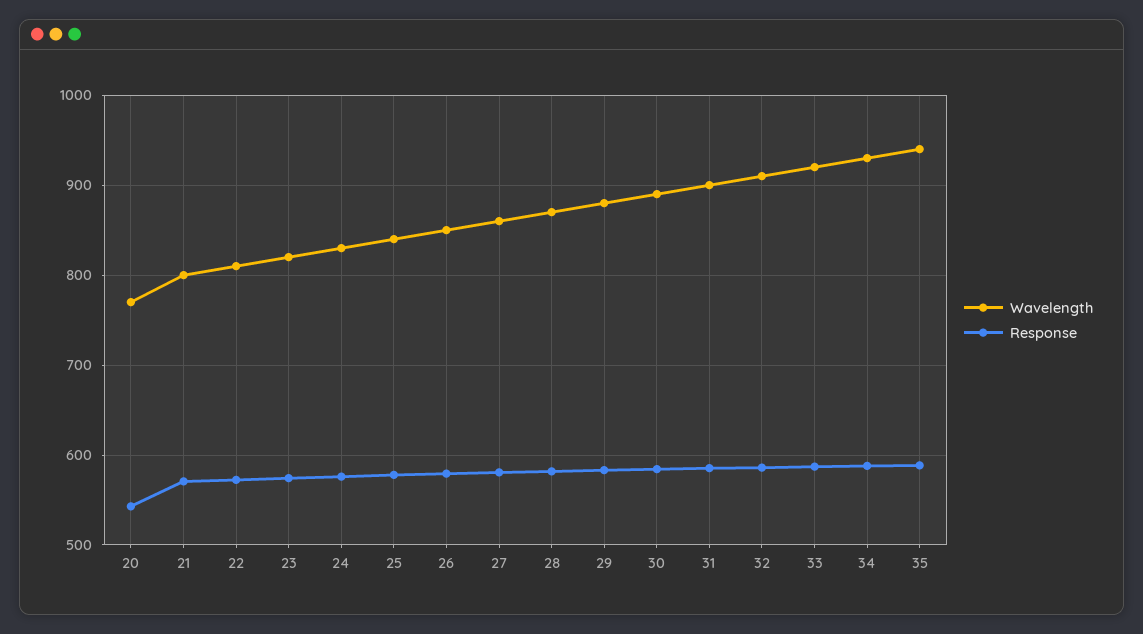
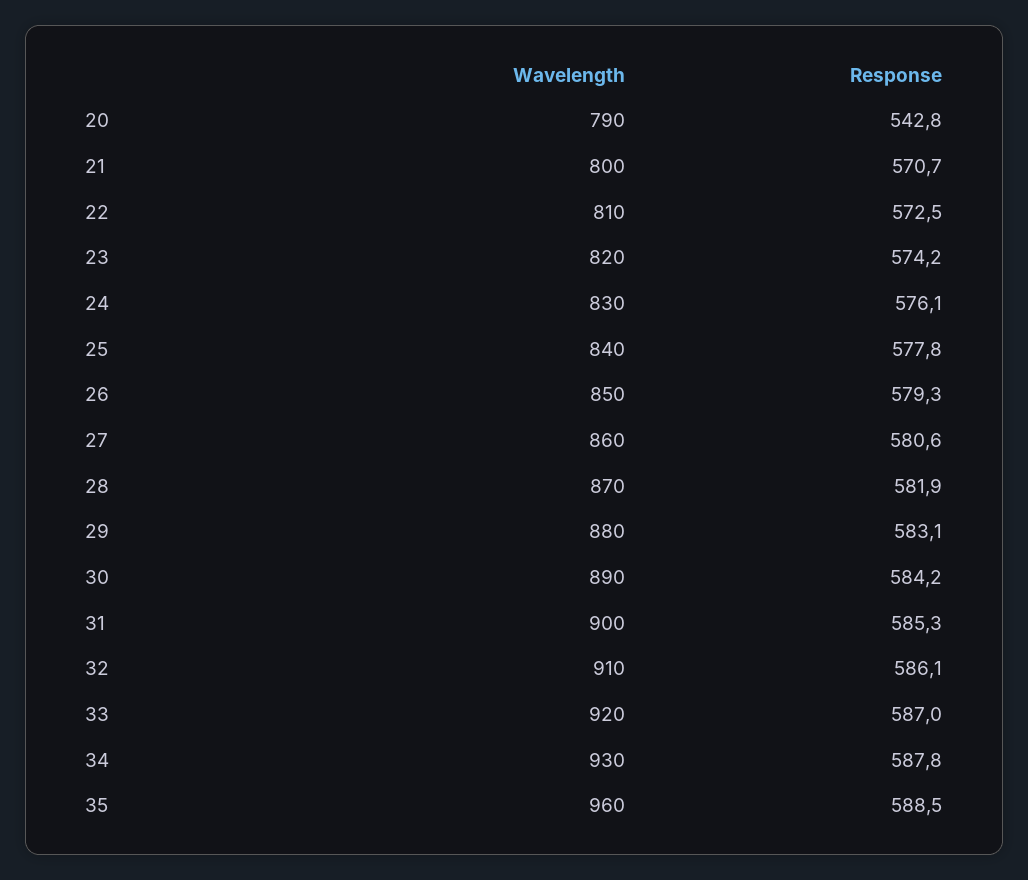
Wavelength, 20: 770 -> 790
Wavelength, 35: 940 -> 960

